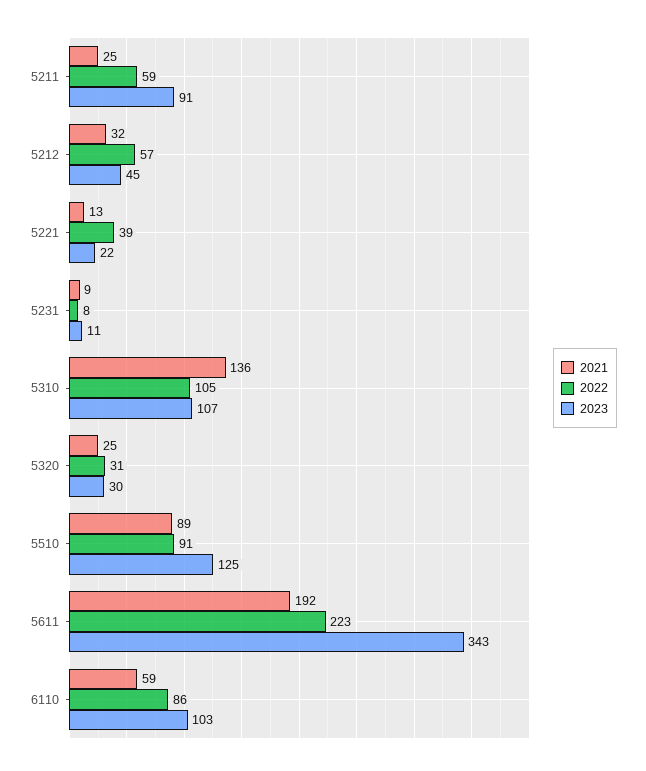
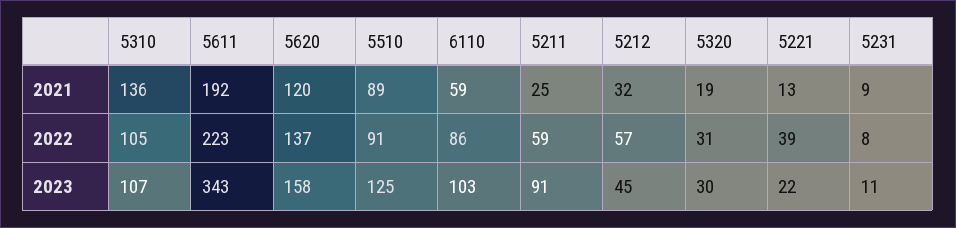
2021, 5320: 25 -> 19
2021, 5620: none -> 120
2022, 5620: none -> 137
2023, 5620: none -> 158

